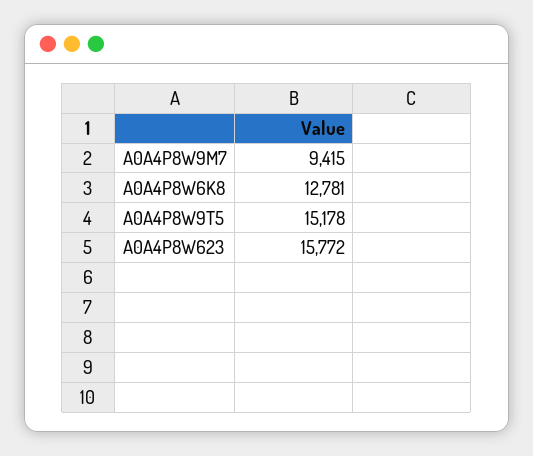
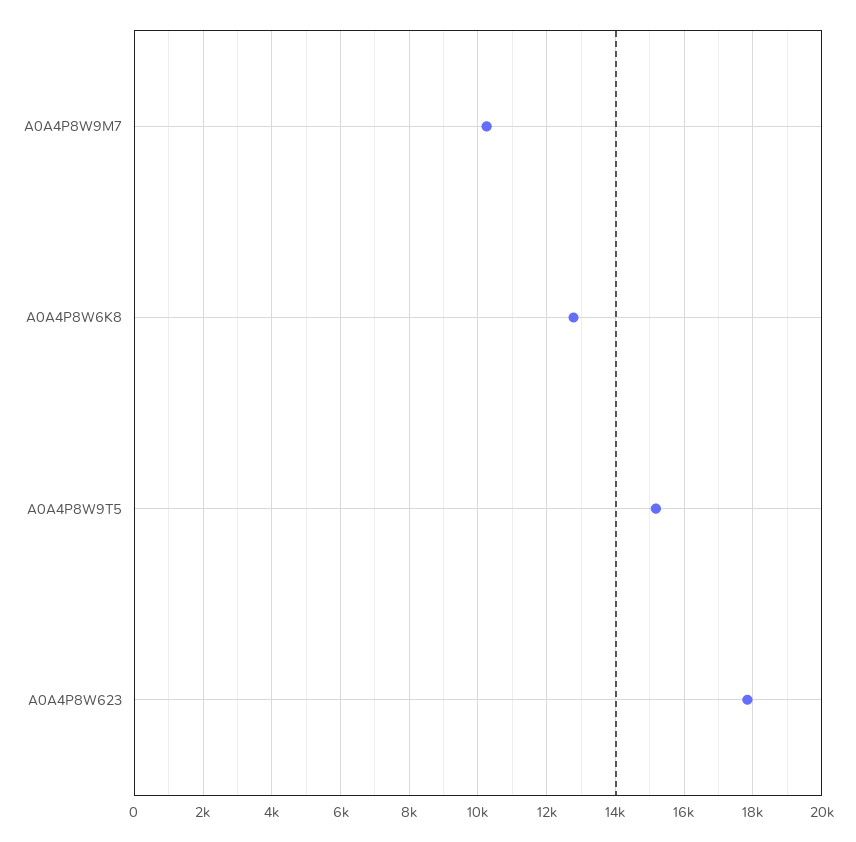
A0A4P8W9M7: 9415 -> 10200
A0A4P8W623: 15772 -> 17800

